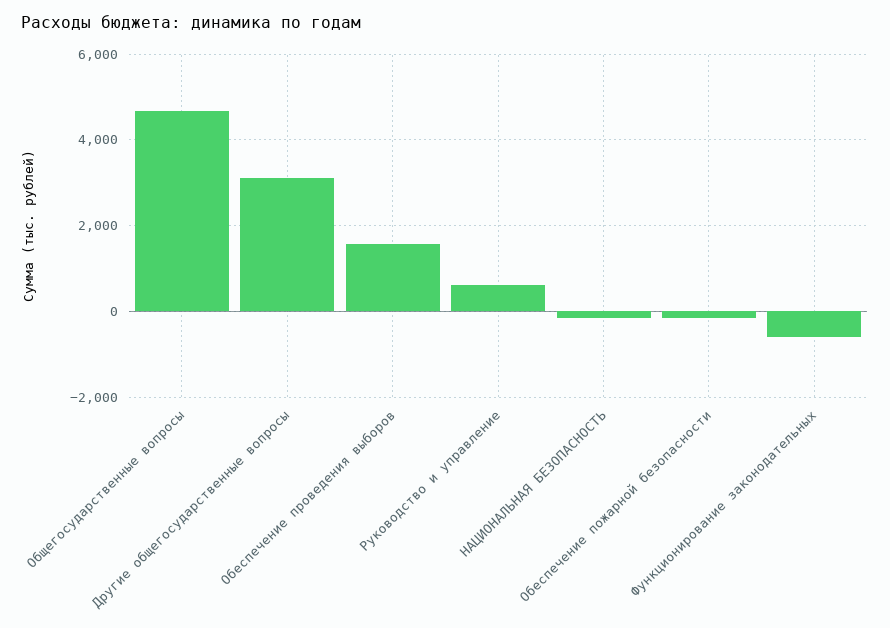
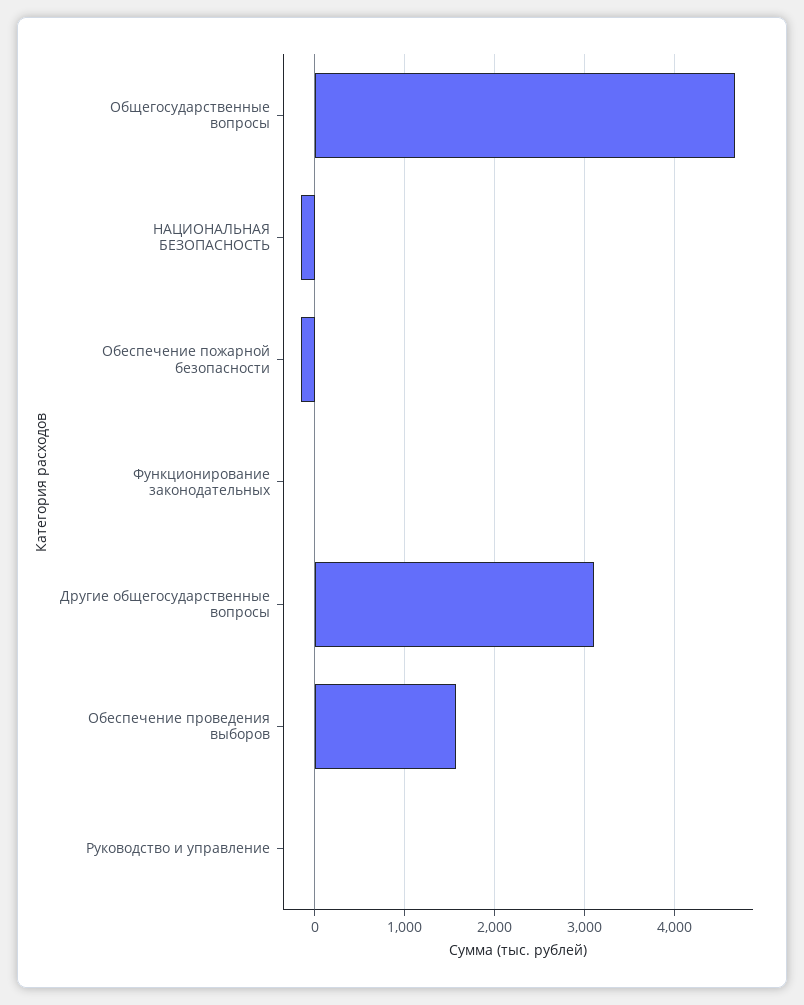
Руководство и управление: 600 -> 0
Функционирование законодательных: -600 -> 0

